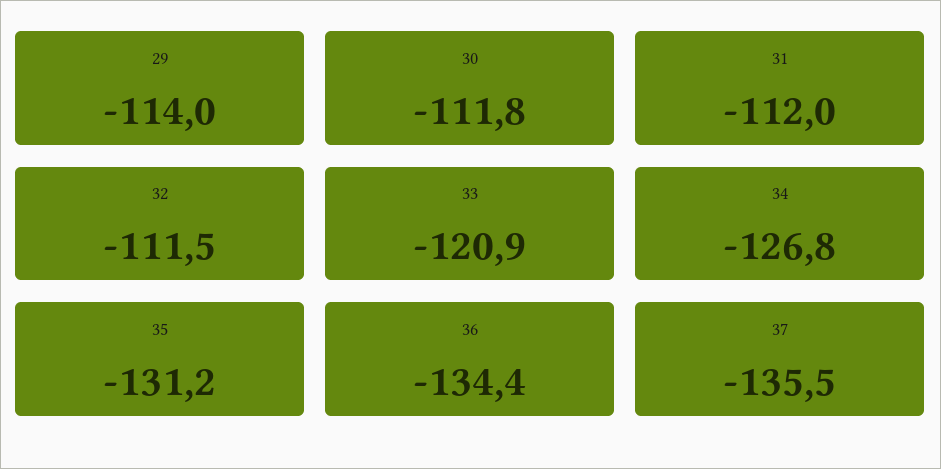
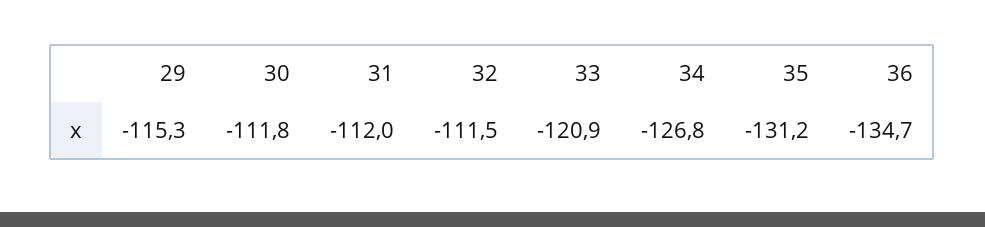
29: -114 -> -115.3
36: -134.4 -> -134.7
37: -135.5 -> none

